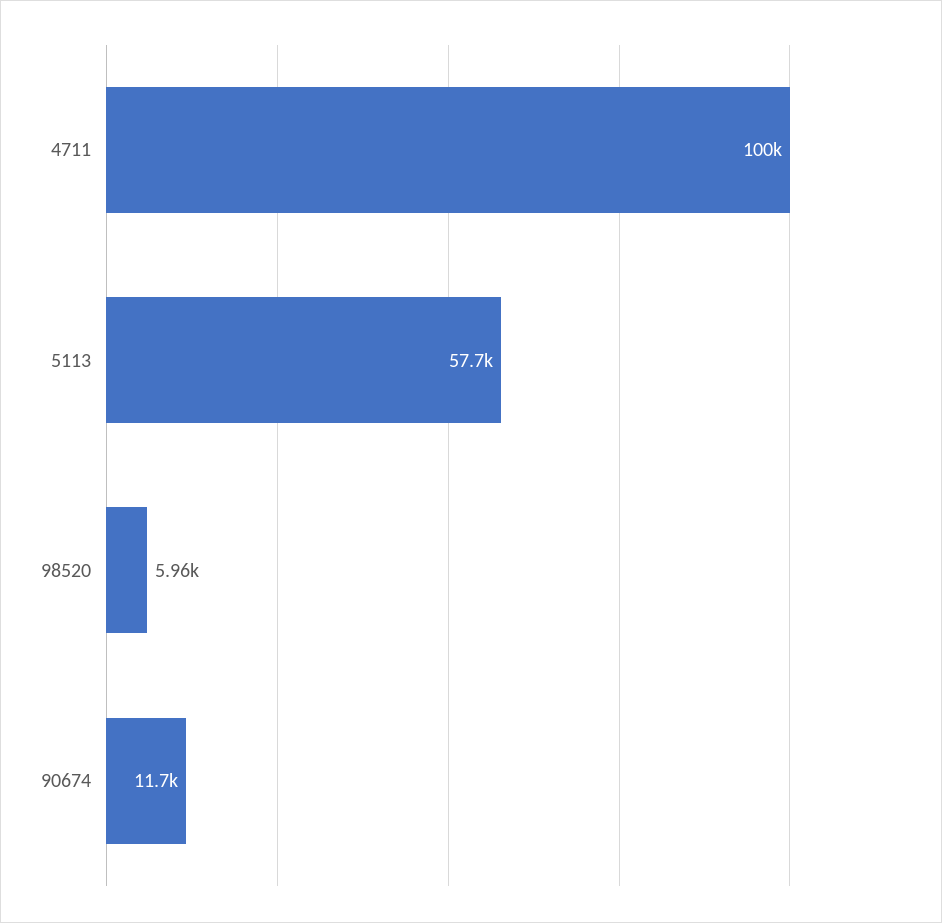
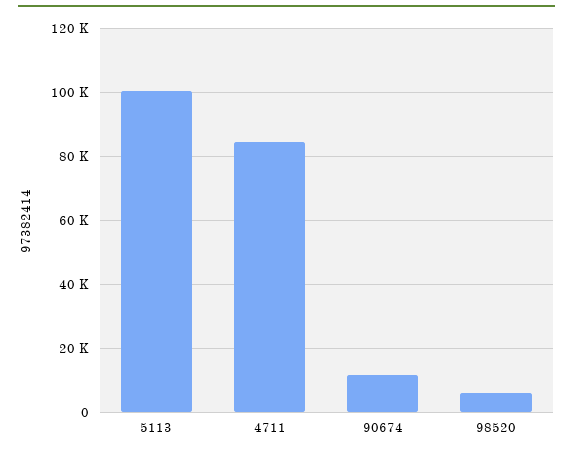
4711: 100000 -> 84000
5113: 57700 -> 100000

